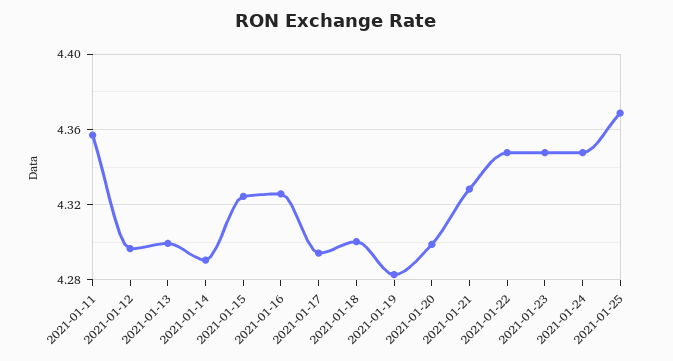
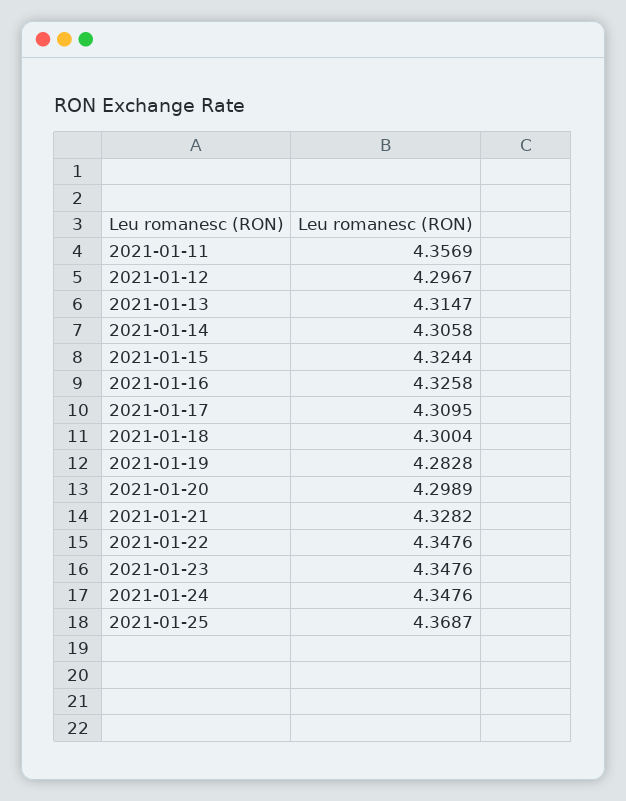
2021-01-13: 4.3 -> 4.3147
2021-01-14: 4.29 -> 4.3058
2021-01-17: 4.295 -> 4.3095

